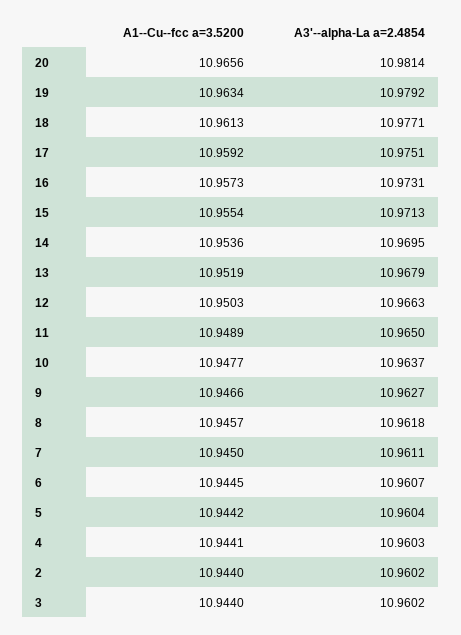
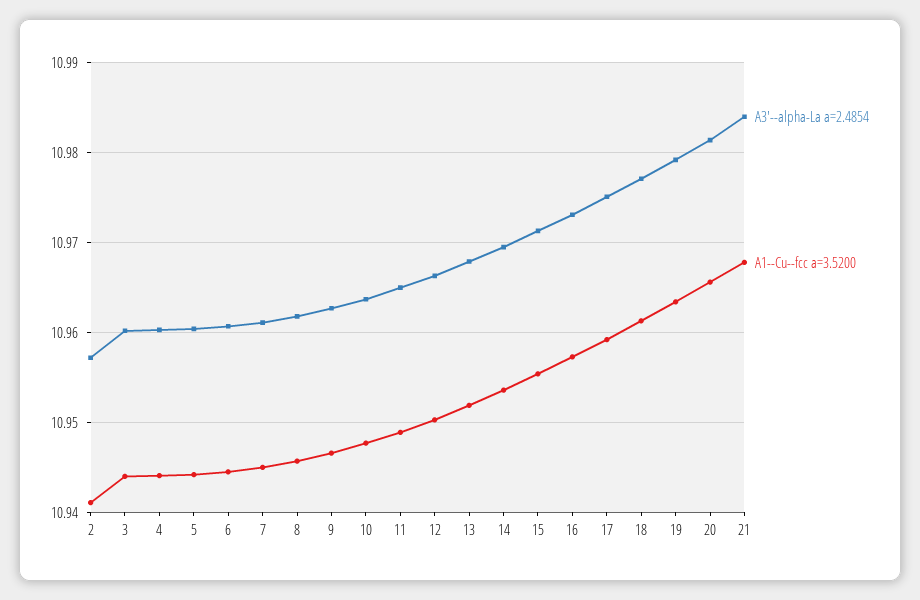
A1--Cu--fcc a=3.5200, 2: 10.944 -> 10.941
A3'--alpha-La a=2.4854, 2: 10.9602 -> 10.957
A3'--alpha-La a=2.4854, 21: none -> 10.984
A1--Cu--fcc a=3.5200, 21: none -> 10.968

